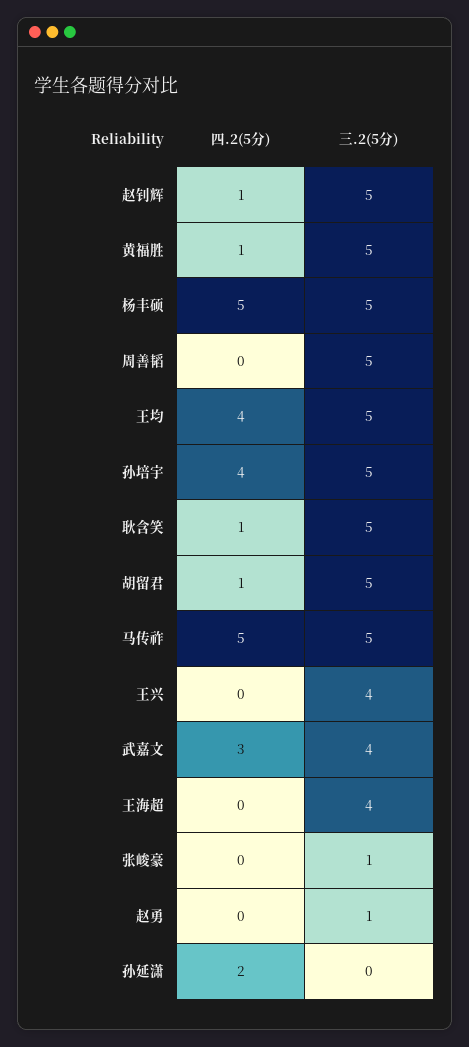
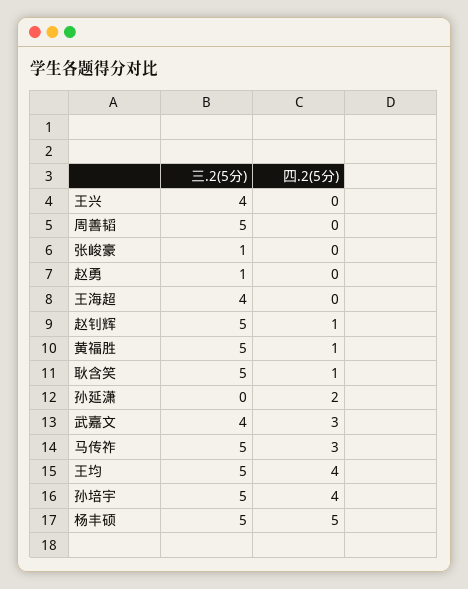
四.2(5分), 胡留君: 1 -> none
三.2(5分), 胡留君: 5 -> none
四.2(5分), 马传祚: 5 -> 3

